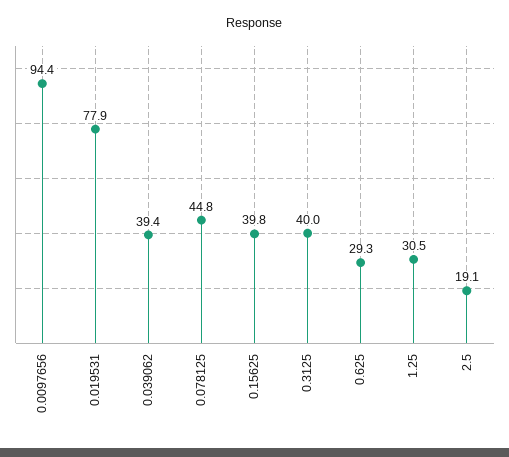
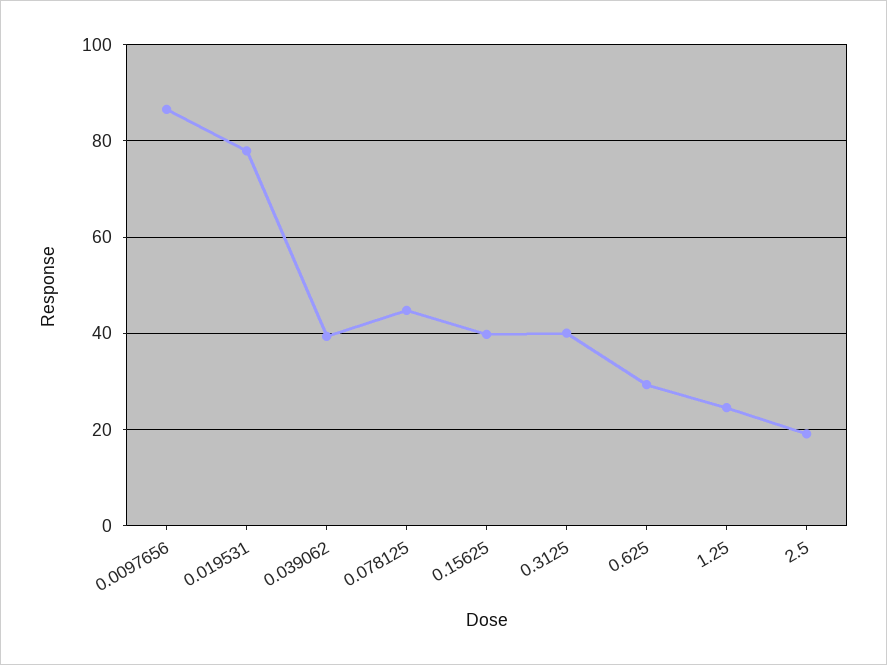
0.0097656: 94.4 -> 86
1.25: 30.5 -> 24

